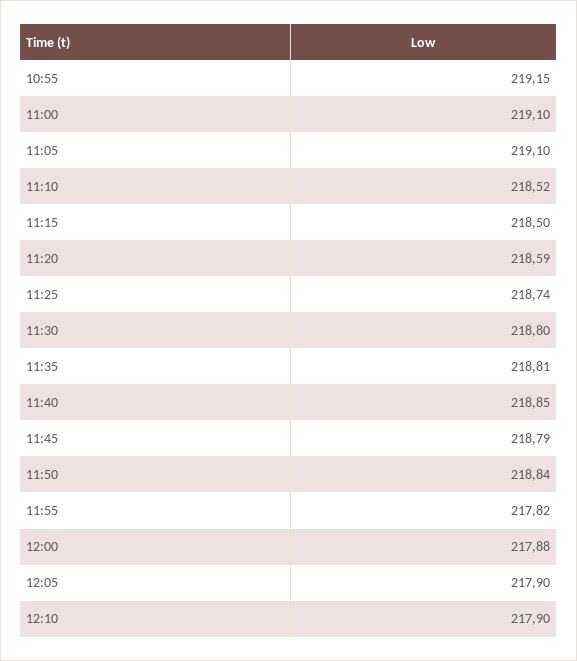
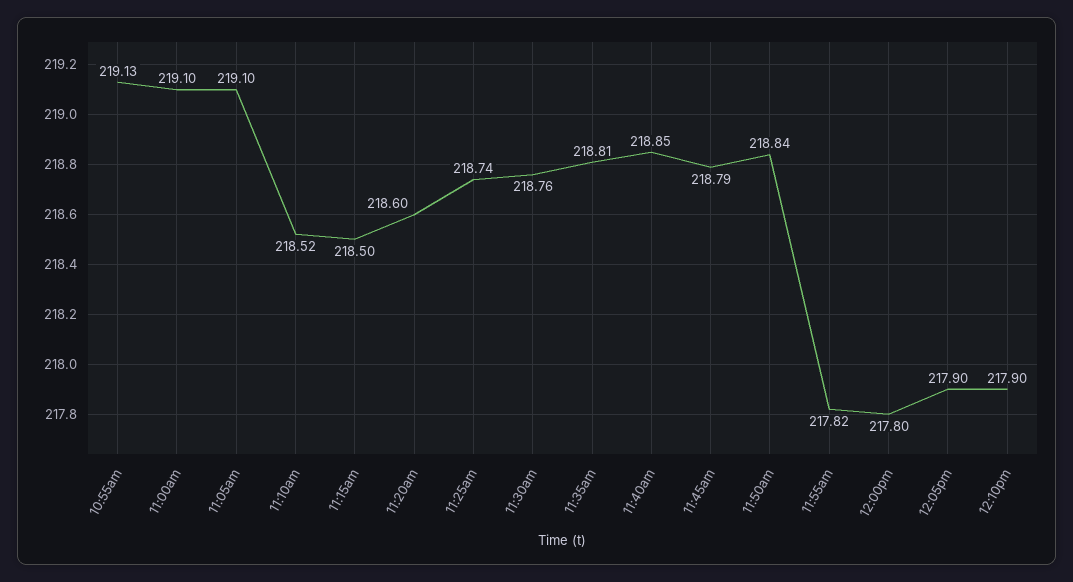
10:55: 219.15 -> 219.13
11:20: 218.59 -> 218.6
11:30: 218.8 -> 218.76
12:00: 217.88 -> 217.8

